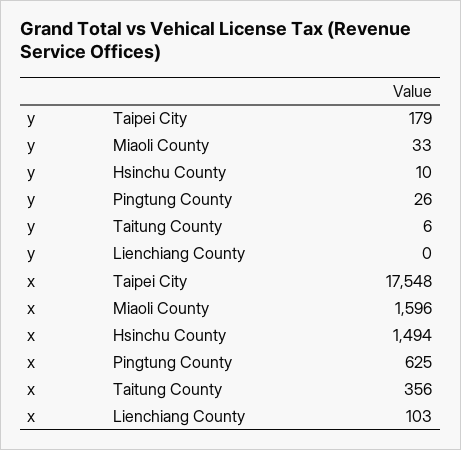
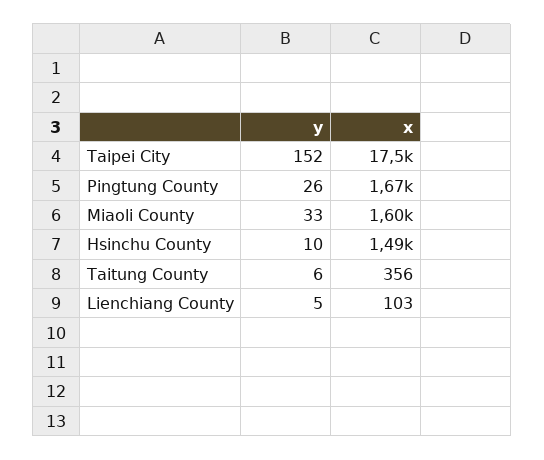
y, Taipei City: 179 -> 152
y, Lienchiang County: 0 -> 5
x, Pingtung County: 625 -> 1670

